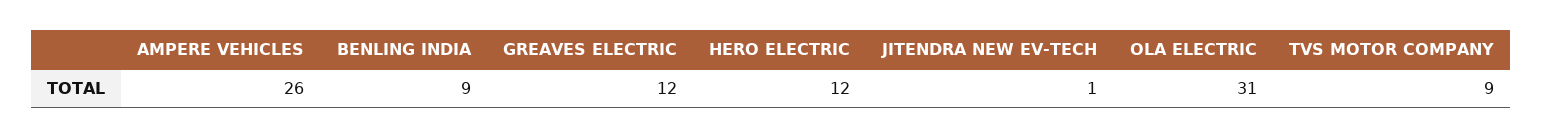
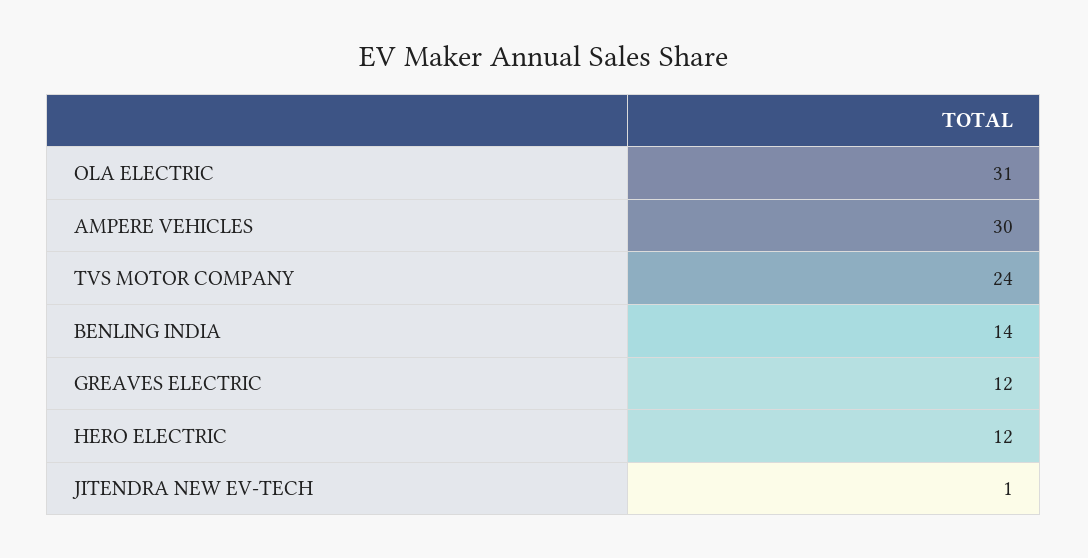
AMPERE VEHICLES: 26 -> 30
BENLING INDIA: 9 -> 14
TVS MOTOR COMPANY: 9 -> 24

